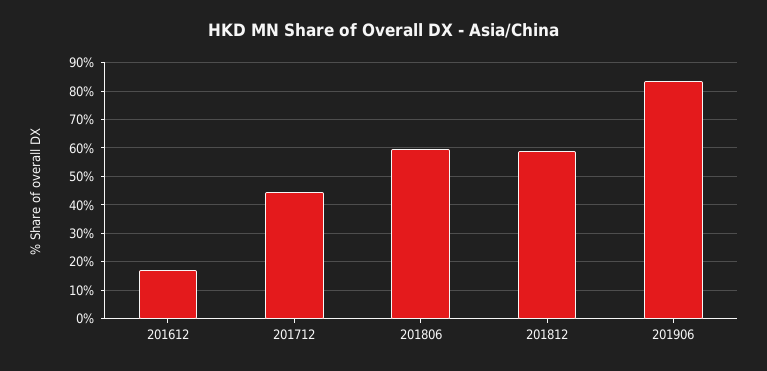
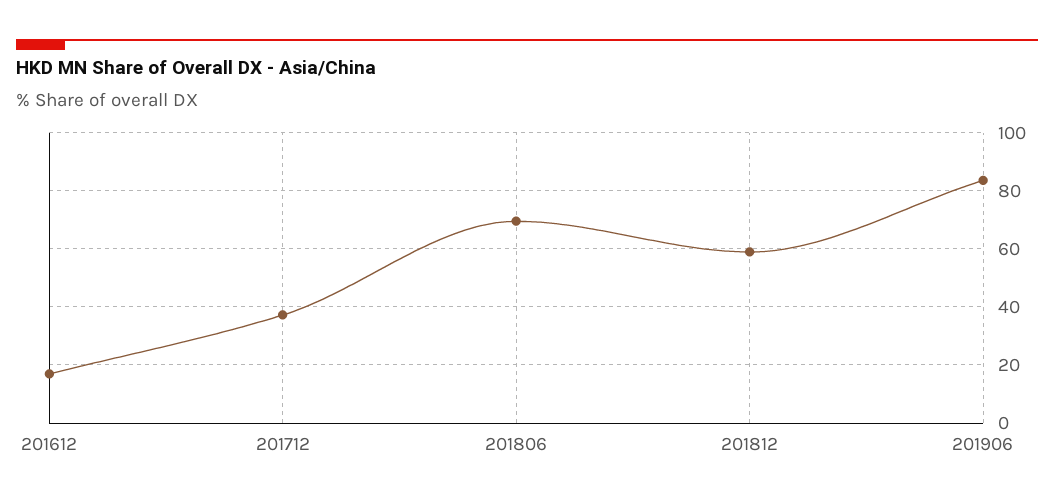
201712: 45 -> 37.5
201806: 60 -> 70

